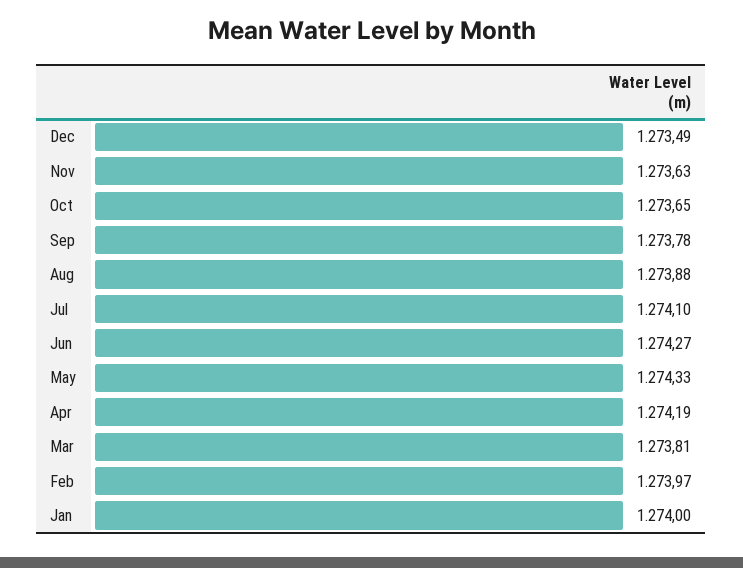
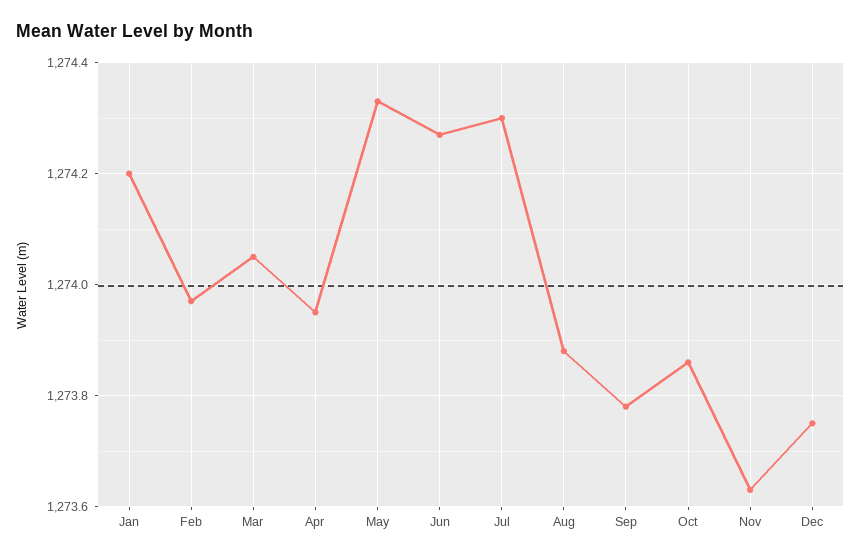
Dec: 1273.49 -> 1273.75
Oct: 1273.65 -> 1273.85
Jul: 1274.1 -> 1274.3
Apr: 1274.19 -> 1273.95
Mar: 1273.81 -> 1274.05
Jan: 1274 -> 1274.2

